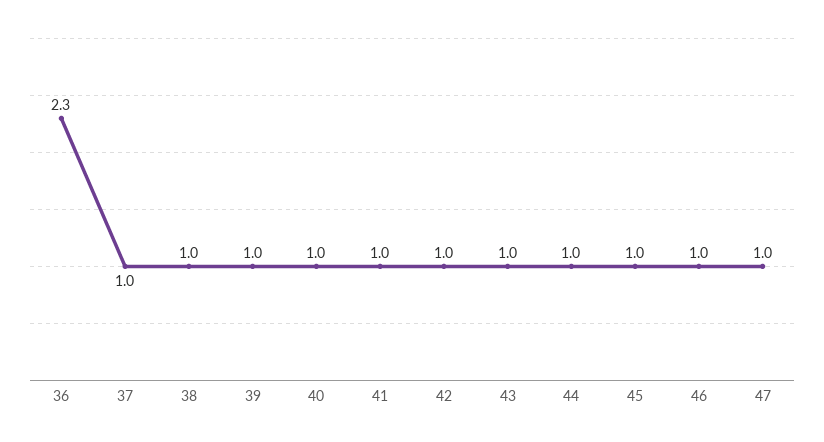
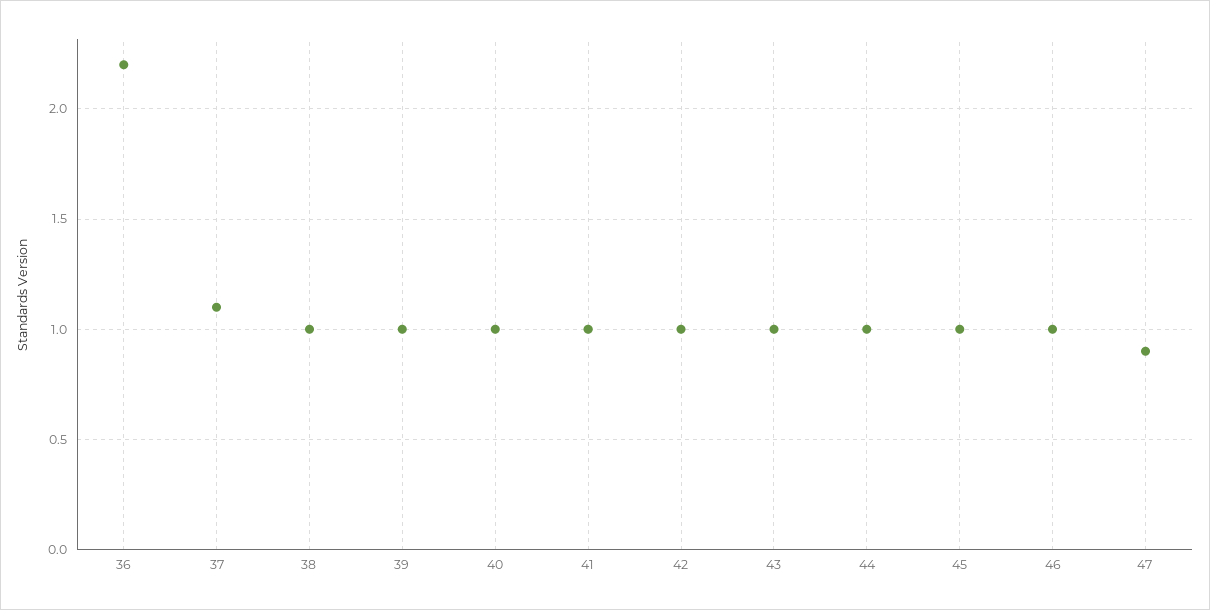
36: 2.3 -> 2.2
37: 1 -> 1.1
47: 1 -> 0.9

